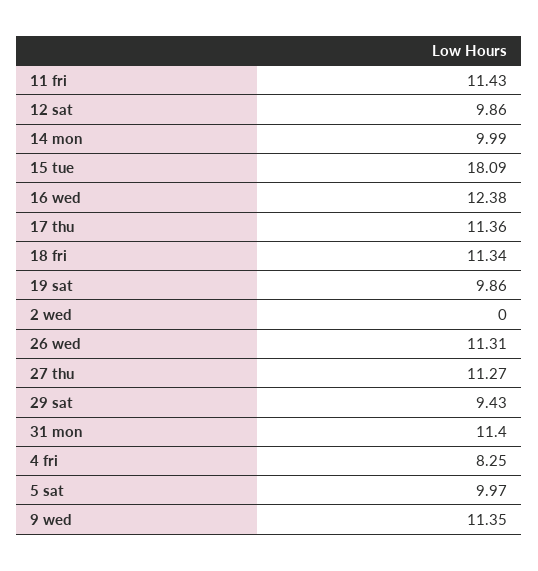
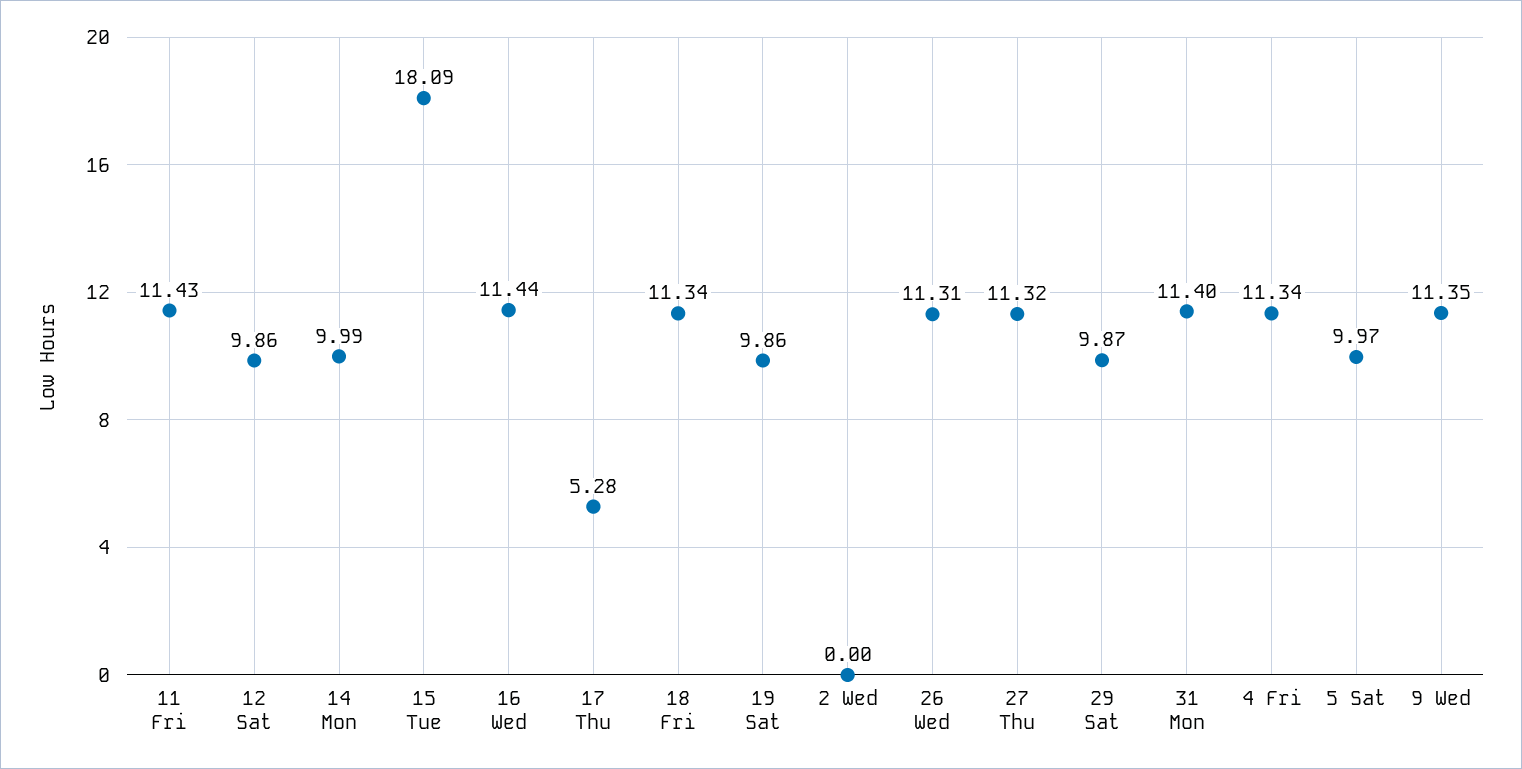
16 wed: 12.38 -> 11.44
17 thu: 11.36 -> 5.28
27 thu: 11.27 -> 11.32
29 sat: 9.43 -> 9.87
4 fri: 8.25 -> 11.34

